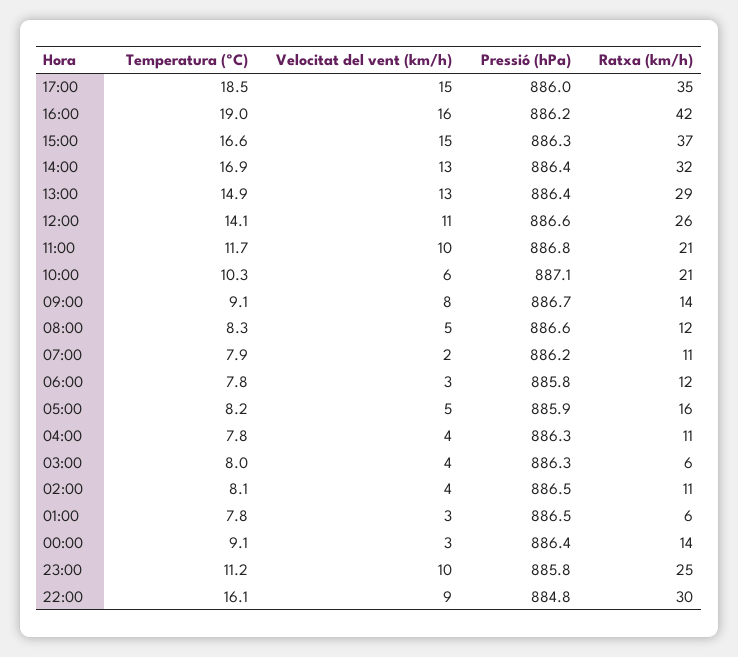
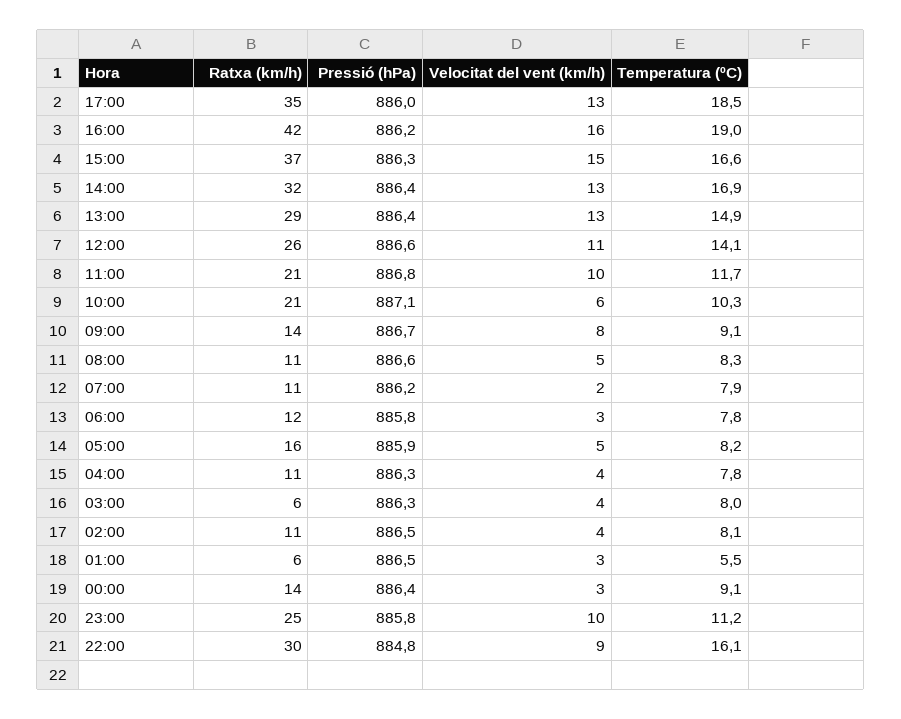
Velocitat del vent (km/h), 17:00: 15 -> 13
Ratxa (km/h), 08:00: 12 -> 11
Temperatura (ºC), 01:00: 7.8 -> 5.5

